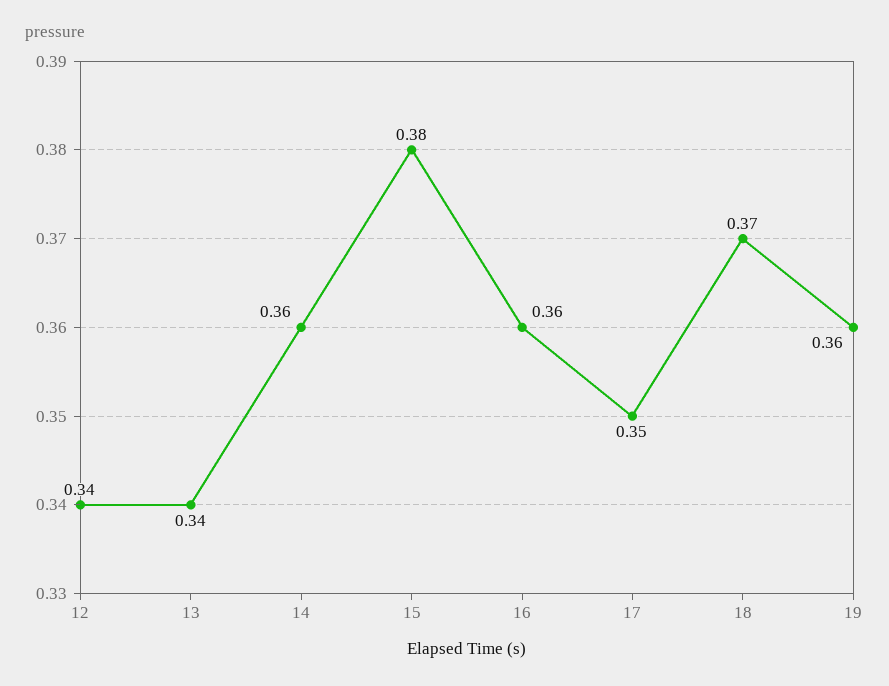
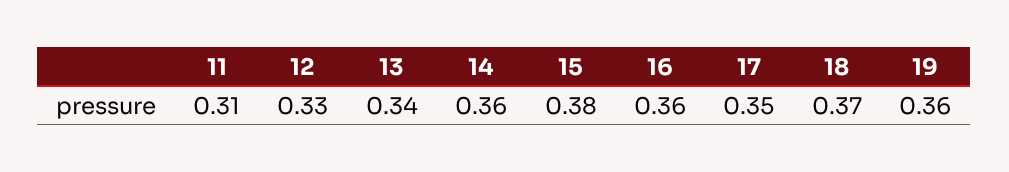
12: 0.34 -> 0.33
11: none -> 0.31

